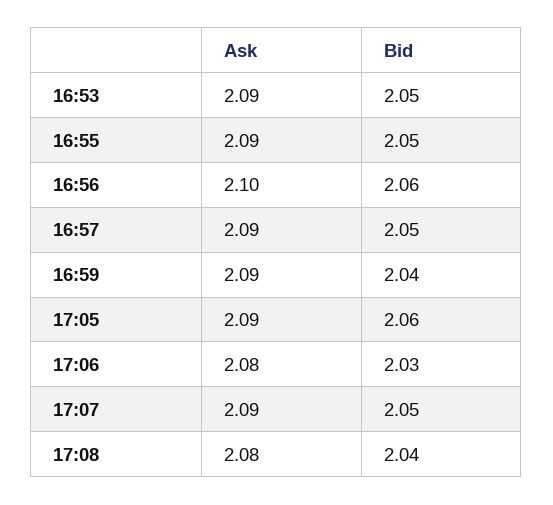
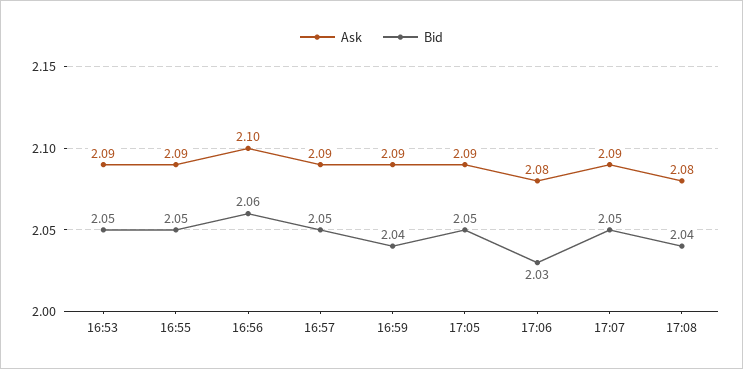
Bid, 17:05: 2.06 -> 2.05

